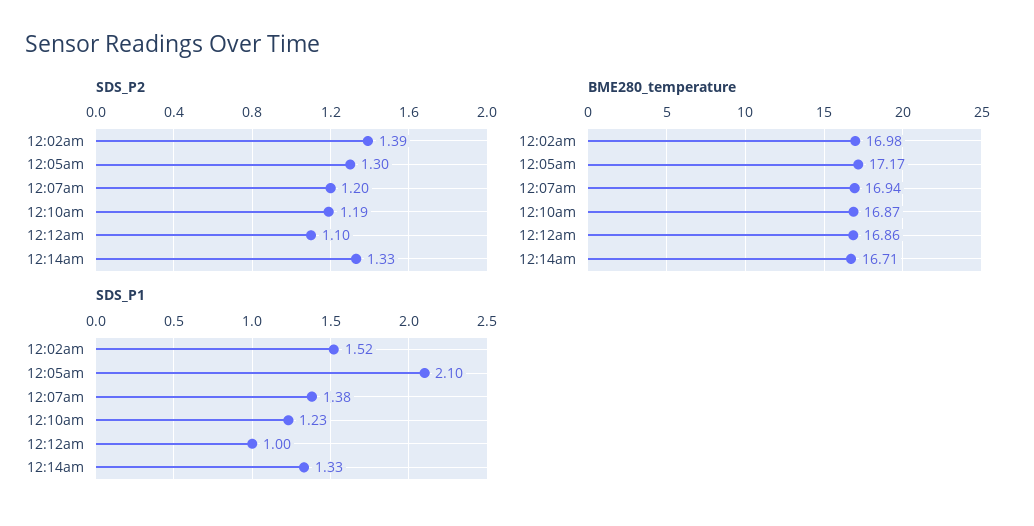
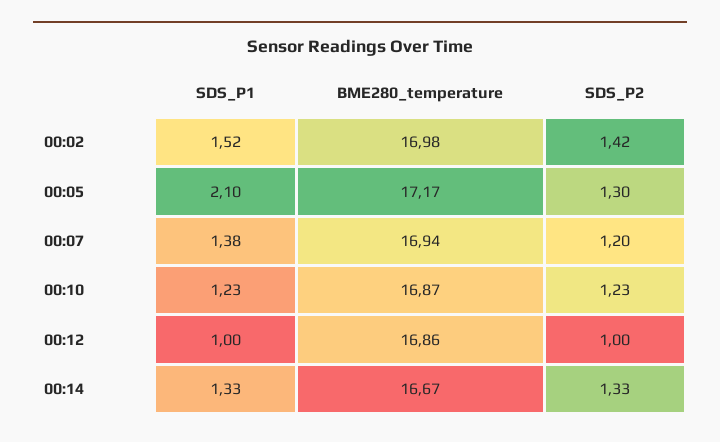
SDS_P2, 12:02am: 1.39 -> 1.42
SDS_P2, 12:10am: 1.19 -> 1.23
SDS_P2, 12:12am: 1.1 -> 1
BME280_temperature, 12:14am: 16.71 -> 16.67

